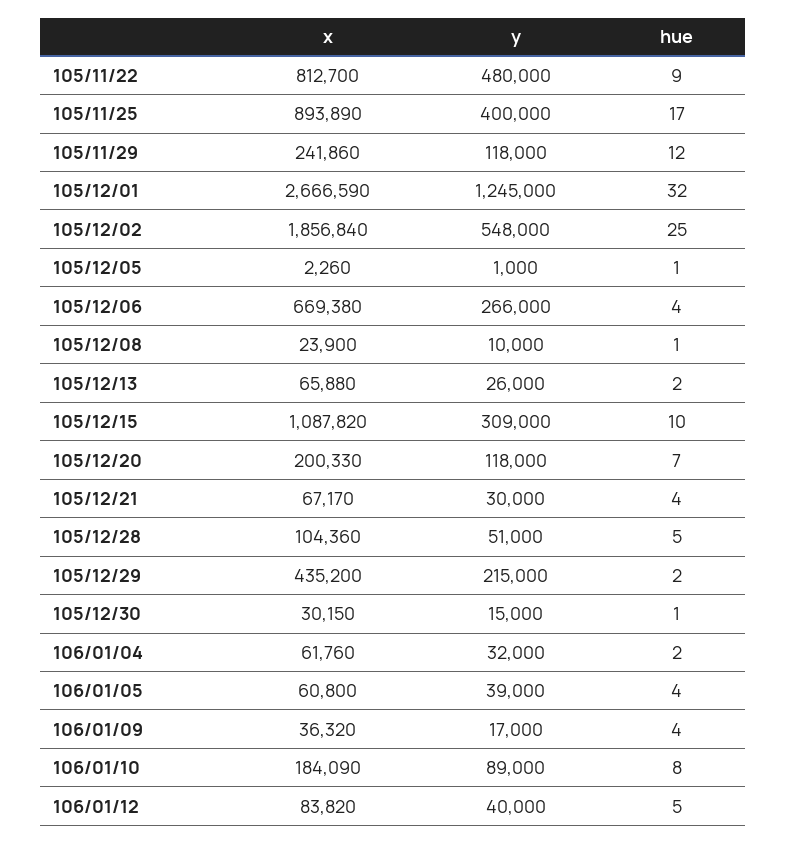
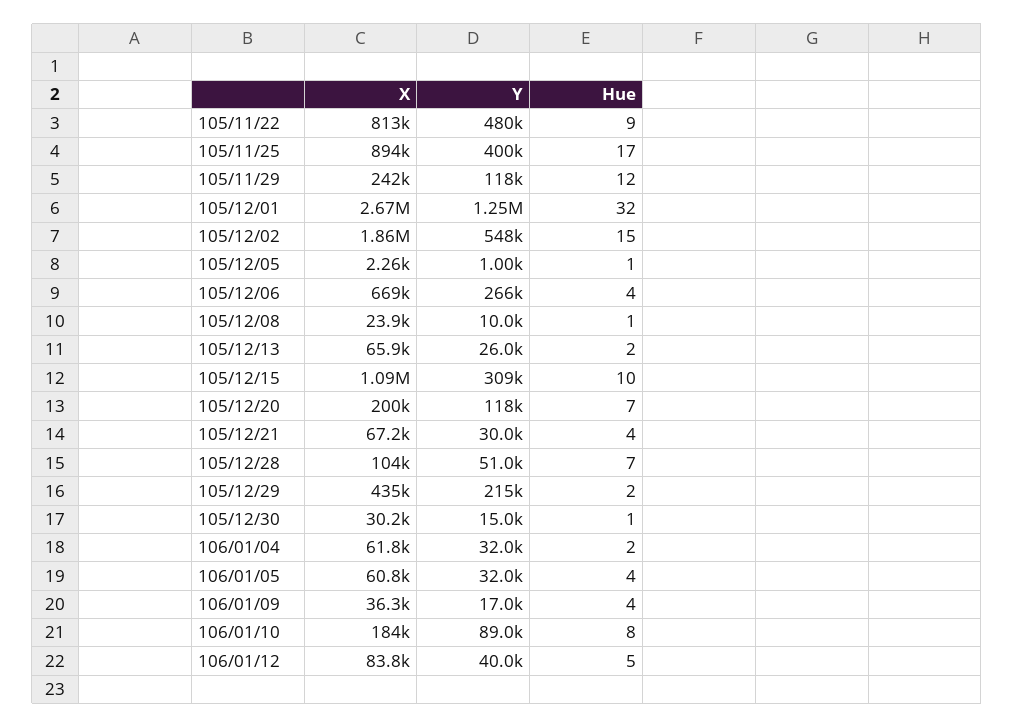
hue, 105/12/02: 25 -> 15
hue, 105/12/28: 5 -> 7
y, 106/01/05: 39000 -> 32000

